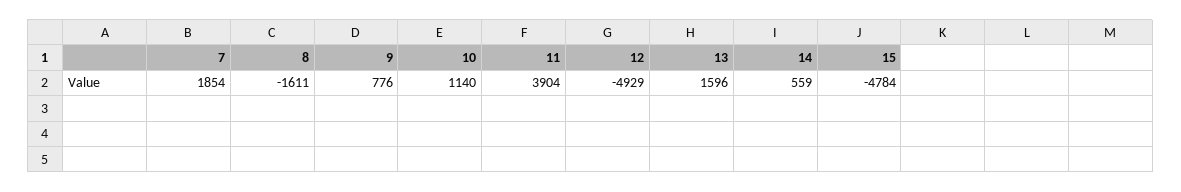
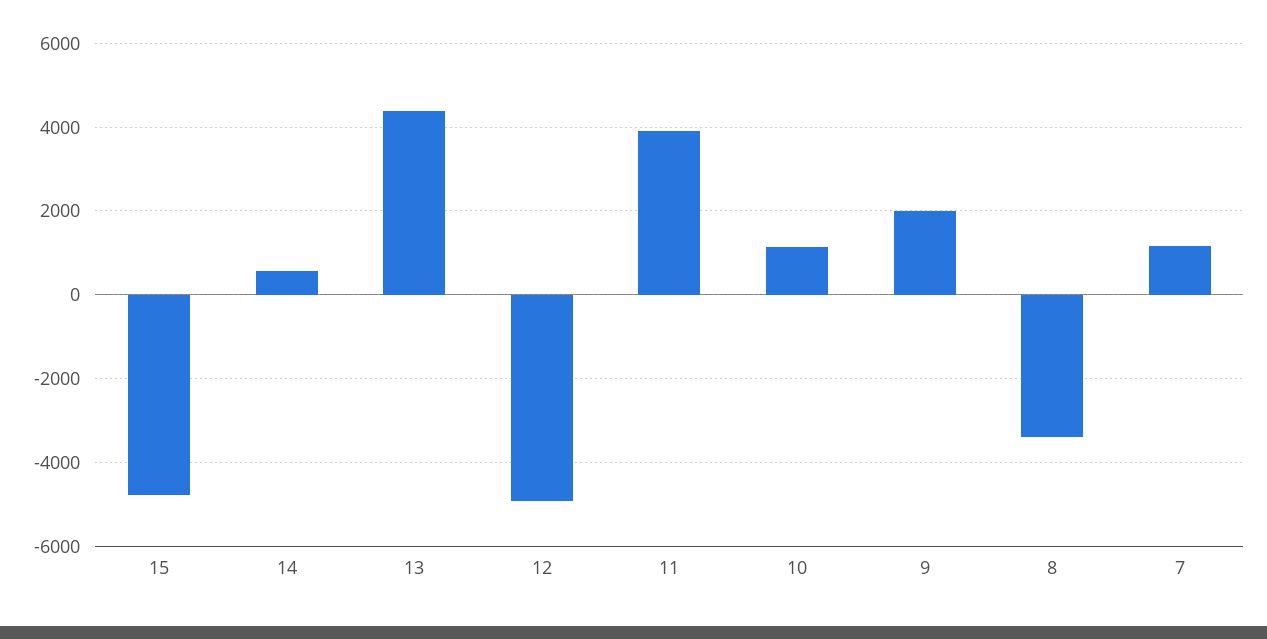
7: 1854 -> 1200
8: -1611 -> -3400
9: 776 -> 2000
13: 1596 -> 4400

